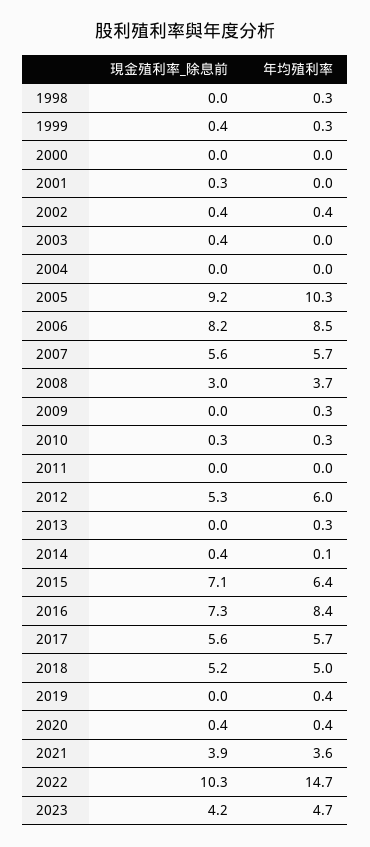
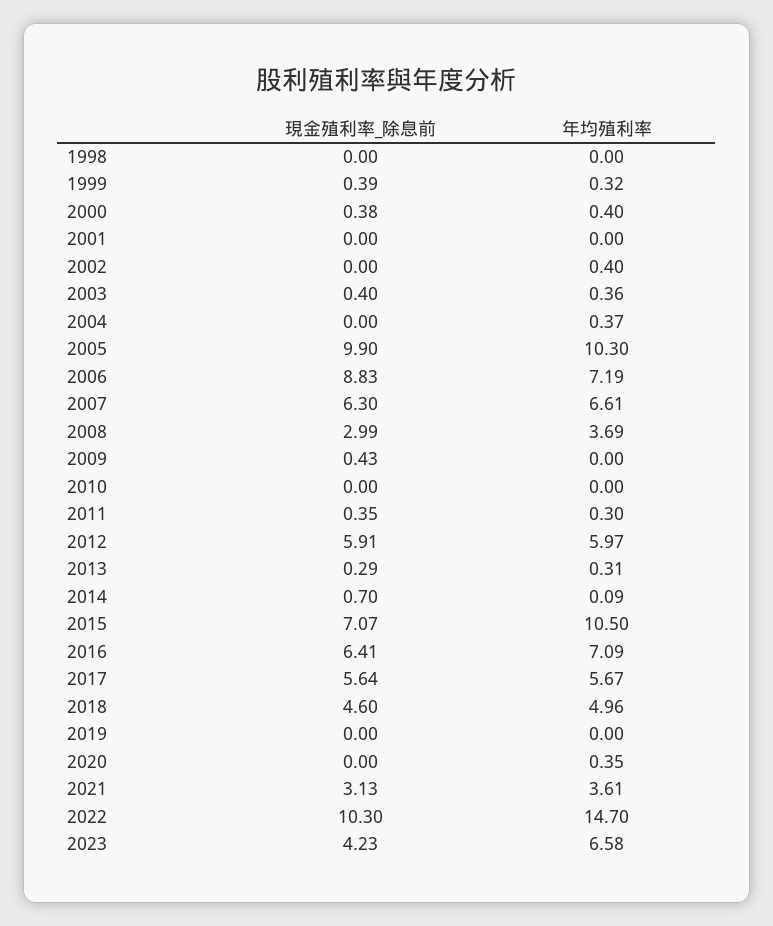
年均殖利率, 1998: 0.3 -> 0
現金殖利率_除息前, 2000: 0 -> 0.38
年均殖利率, 2000: 0 -> 0.4
現金殖利率_除息前, 2001: 0.3 -> 0
現金殖利率_除息前, 2002: 0.4 -> 0
年均殖利率, 2003: 0 -> 0.36
年均殖利率, 2004: 0 -> 0.37
現金殖利率_除息前, 2005: 9.2 -> 9.9
現金殖利率_除息前, 2006: 8.2 -> 8.83
年均殖利率, 2006: 8.5 -> 7.19
現金殖利率_除息前, 2007: 5.6 -> 6.3
年均殖利率, 2007: 5.7 -> 6.61
現金殖利率_除息前, 2009: 0 -> 0.43
年均殖利率, 2009: 0.3 -> 0
現金殖利率_除息前, 2010: 0.3 -> 0
年均殖利率, 2010: 0.3 -> 0
現金殖利率_除息前, 2011: 0 -> 0.35
年均殖利率, 2011: 0 -> 0.3
現金殖利率_除息前, 2012: 5.3 -> 5.91
現金殖利率_除息前, 2013: 0 -> 0.29
現金殖利率_除息前, 2014: 0.4 -> 0.7
年均殖利率, 2015: 6.4 -> 10.5
現金殖利率_除息前, 2016: 7.3 -> 6.41
年均殖利率, 2016: 8.4 -> 7.09
現金殖利率_除息前, 2018: 5.2 -> 4.6
年均殖利率, 2019: 0.4 -> 0
現金殖利率_除息前, 2020: 0.4 -> 0
現金殖利率_除息前, 2021: 3.9 -> 3.13
年均殖利率, 2023: 4.7 -> 6.58

